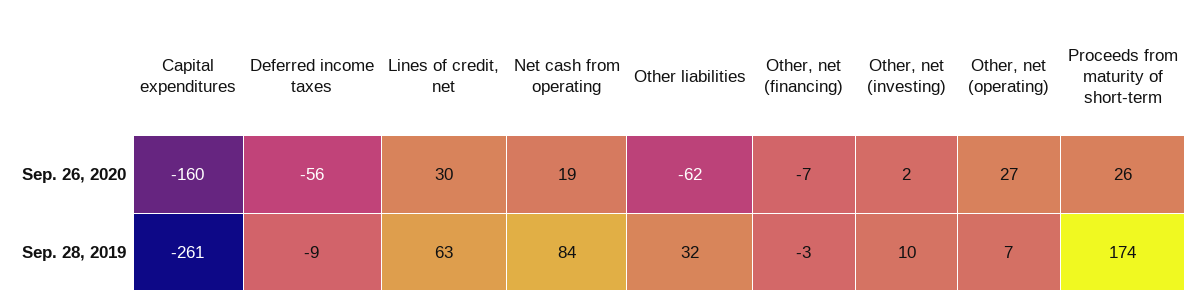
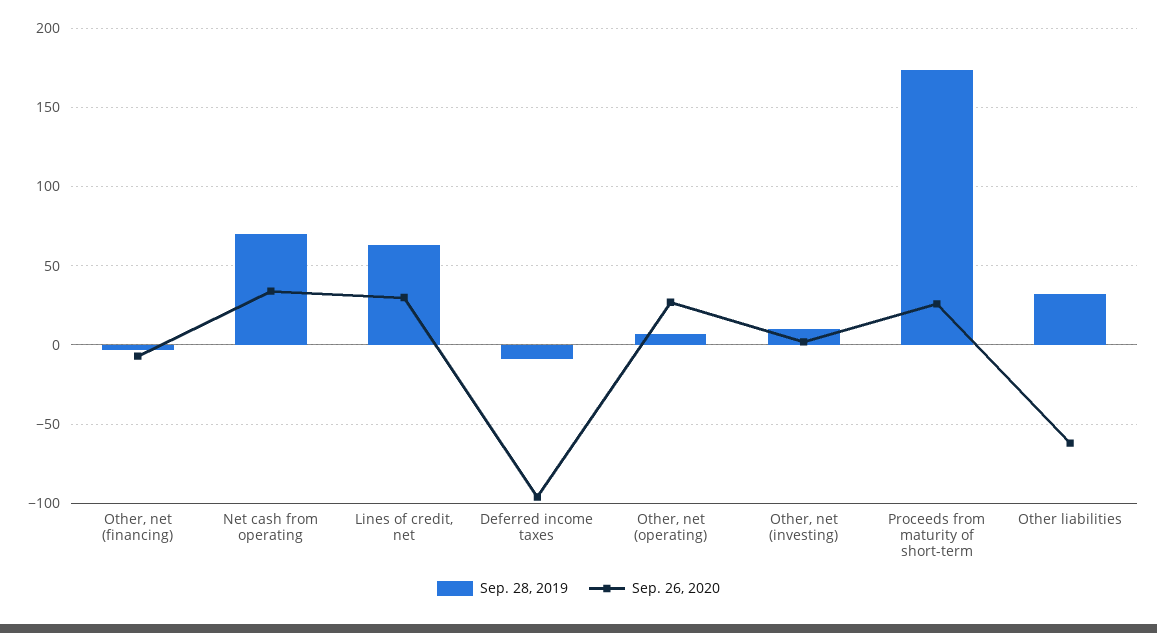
Sep. 26, 2020, Capital expenditures: -160 -> none
Sep. 26, 2020, Deferred income taxes: -56 -> -95
Sep. 26, 2020, Net cash from operating: 19 -> 35
Sep. 28, 2019, Capital expenditures: -261 -> none
Sep. 28, 2019, Net cash from operating: 84 -> 70

